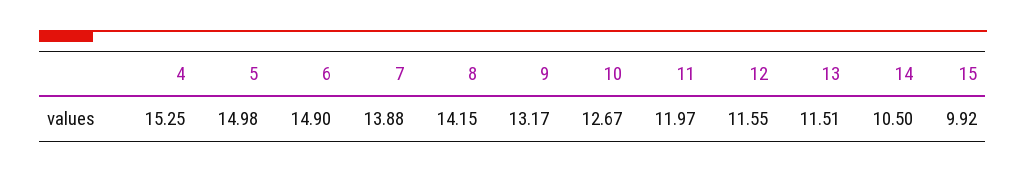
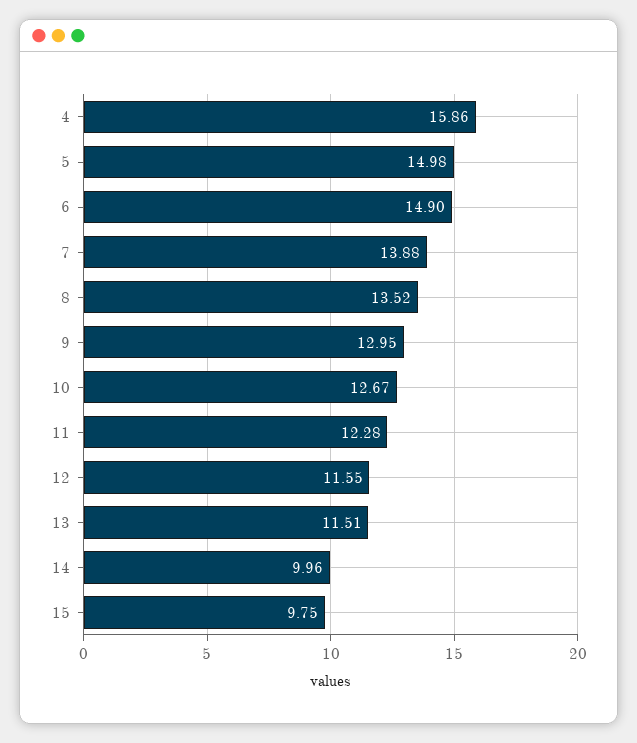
4: 15.25 -> 15.86
8: 14.15 -> 13.52
9: 13.17 -> 12.95
11: 11.97 -> 12.28
14: 10.5 -> 9.96
15: 9.92 -> 9.75

